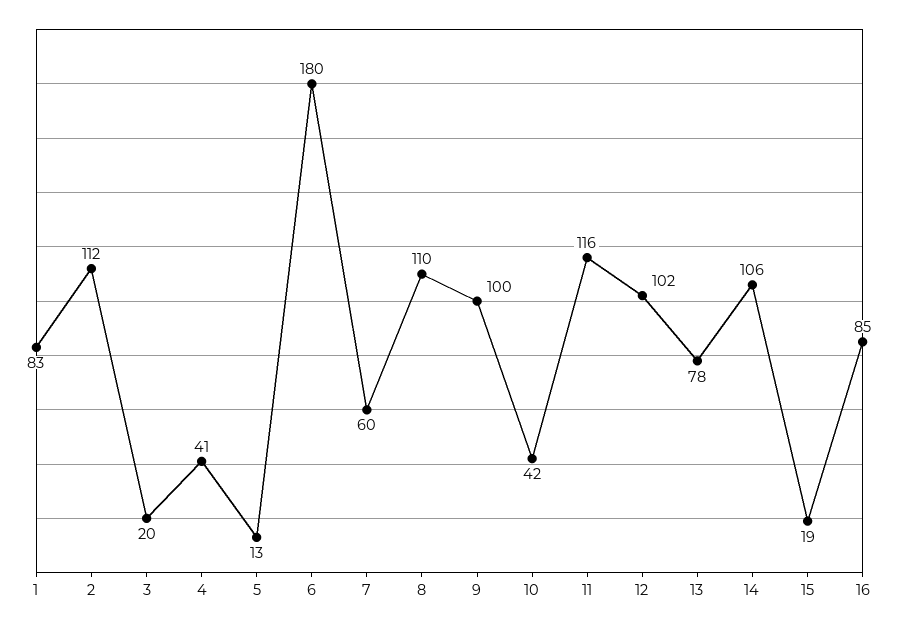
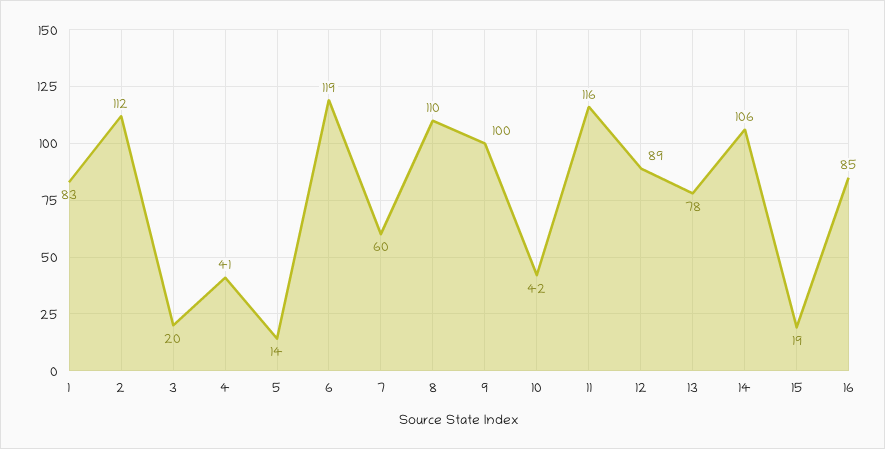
5: 13 -> 14
6: 180 -> 119
12: 102 -> 89

